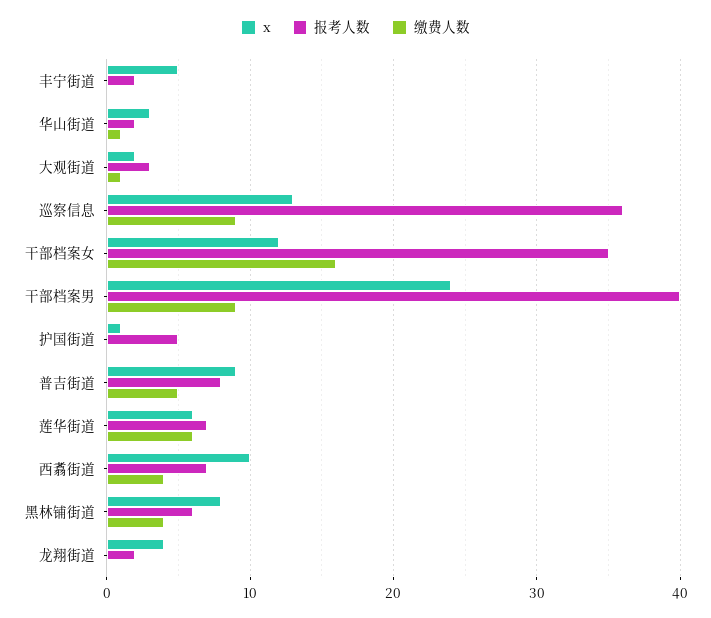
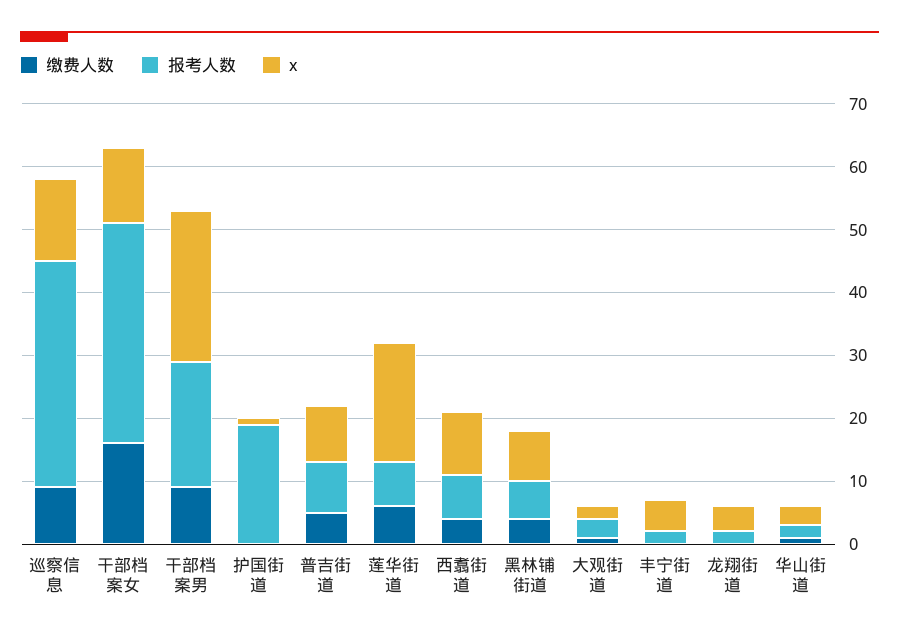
报考人数, 干部档案男: 40 -> 20
报考人数, 护国街道: 5 -> 20
x, 莲华街道: 6 -> 20

